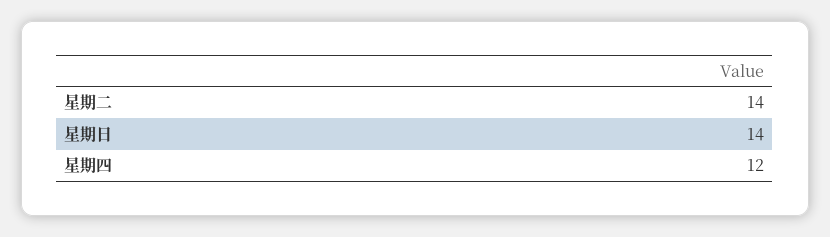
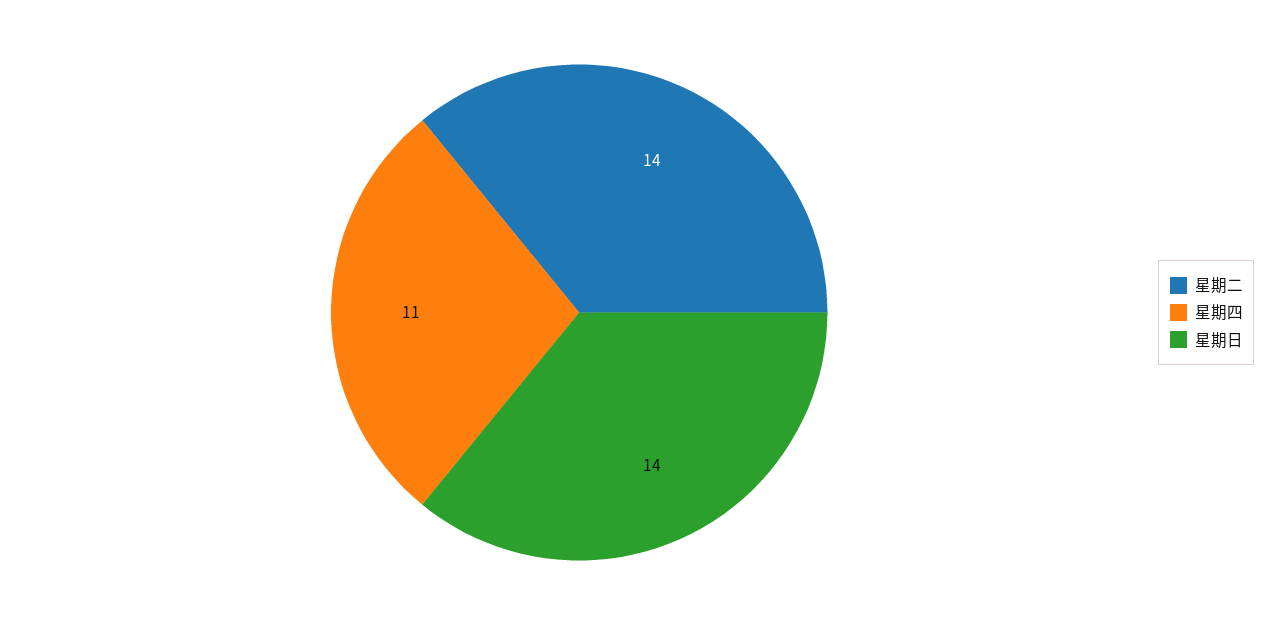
星期四: 12 -> 11

